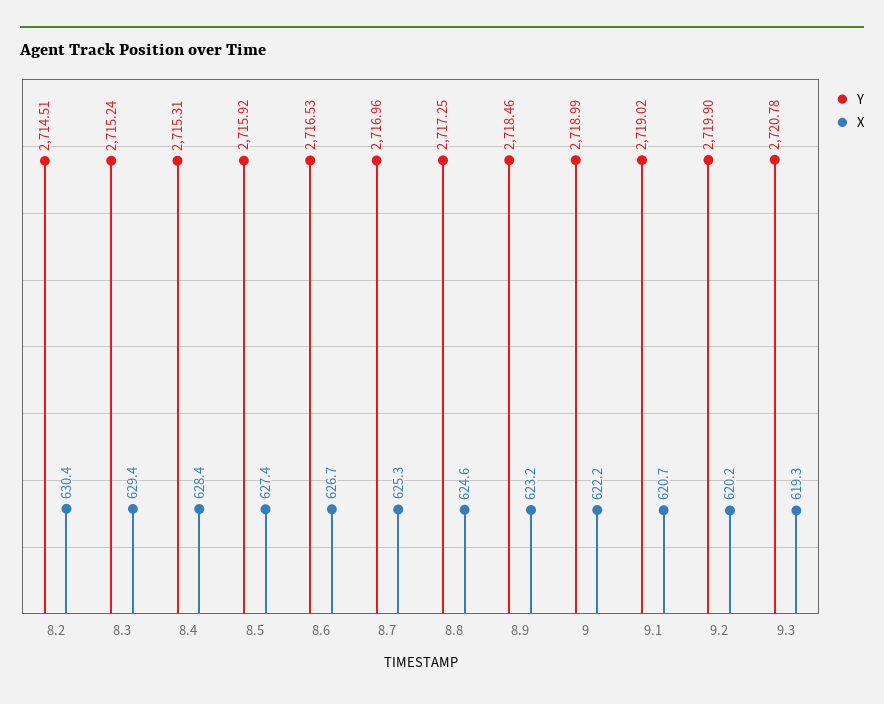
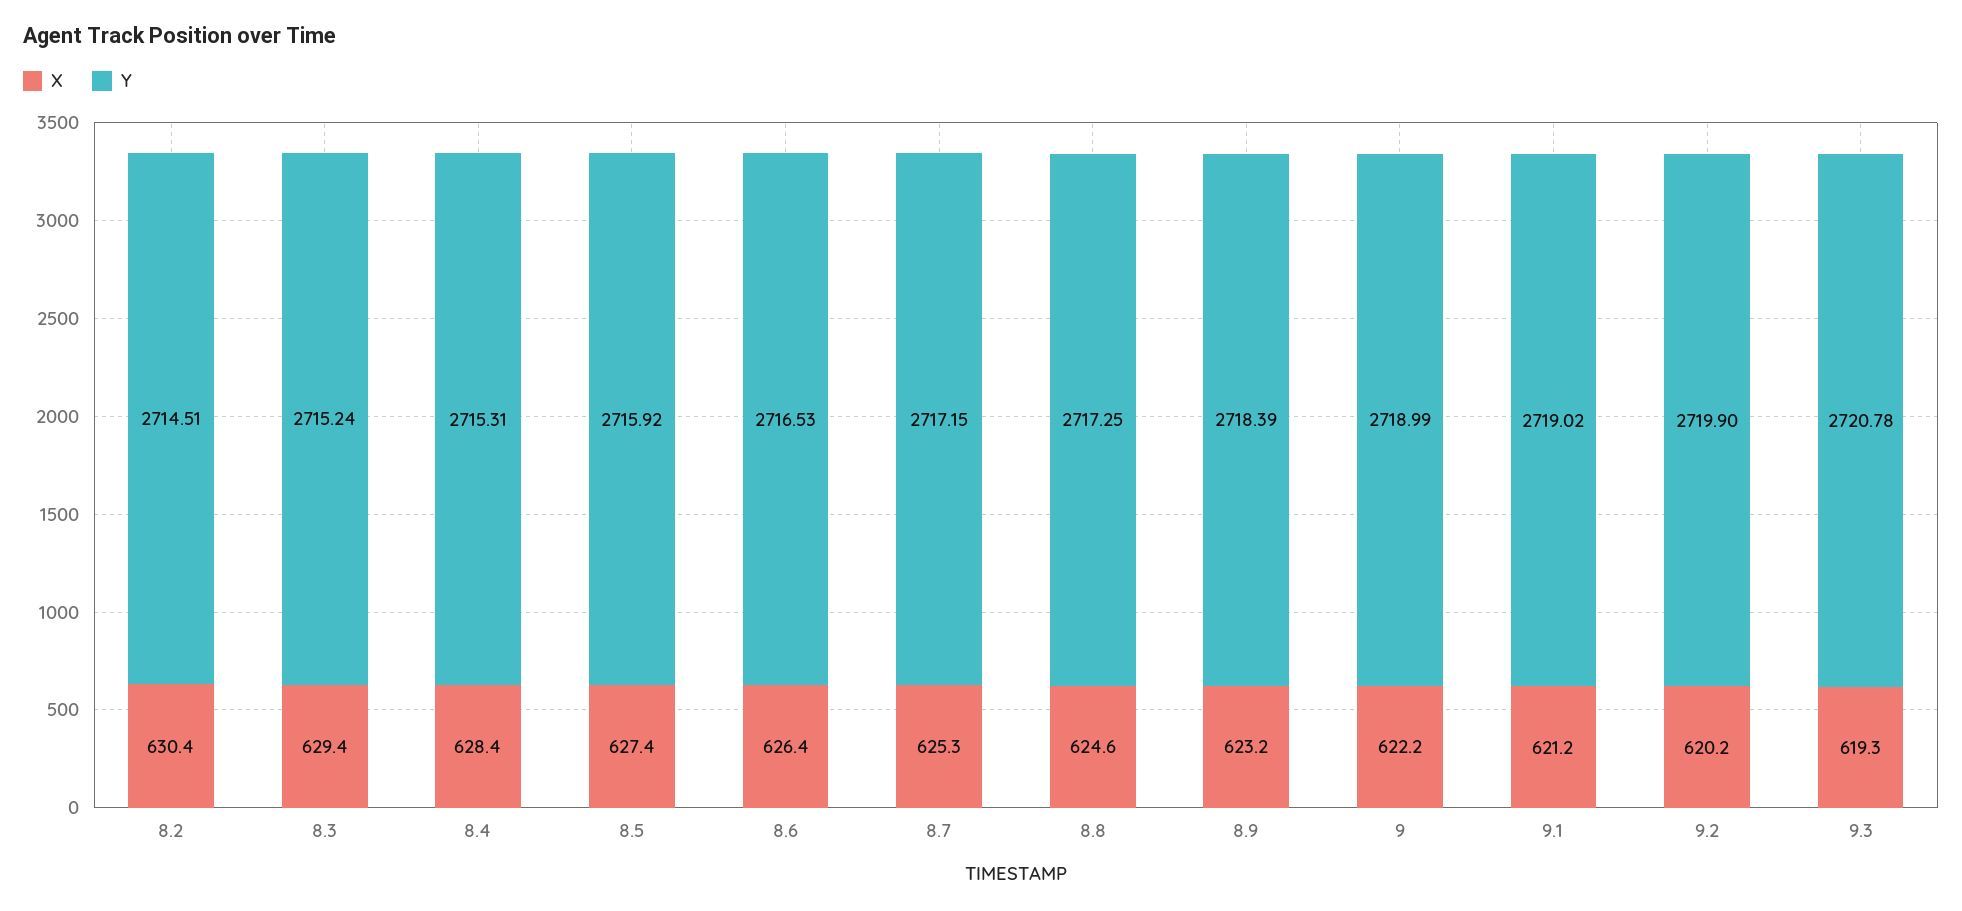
X, 8.6: 626.7 -> 626.4
Y, 8.7: 2716.96 -> 2717.15
Y, 8.9: 2718.46 -> 2718.39
X, 9.1: 620.7 -> 621.2

